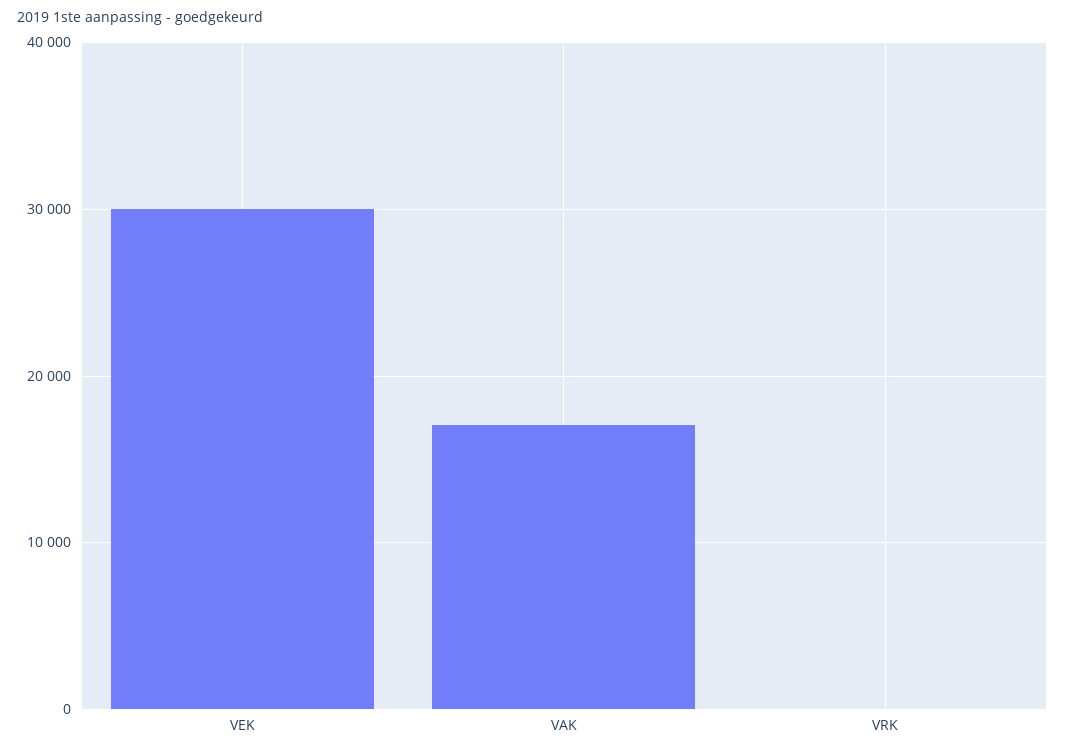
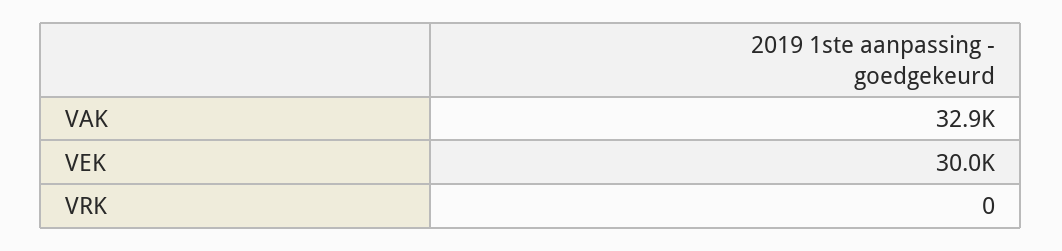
VAK: 17000 -> 32900

